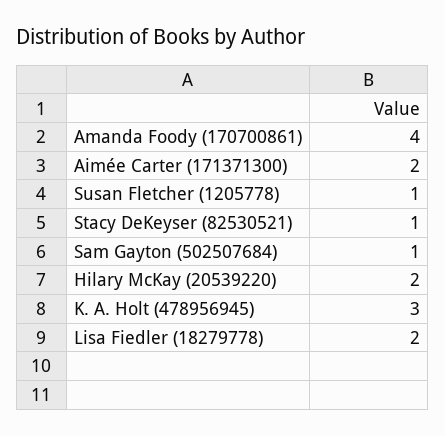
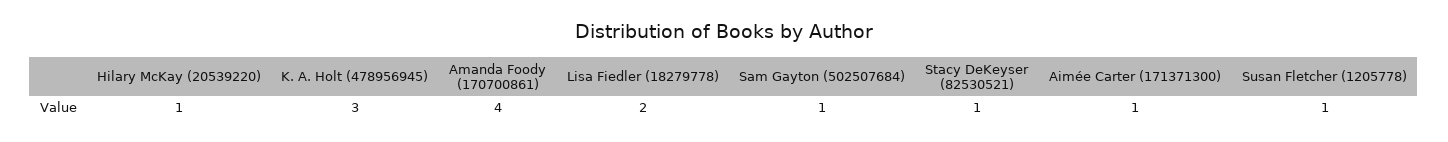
Aimée Carter (171371300): 2 -> 1
Hilary McKay (20539220): 2 -> 1

